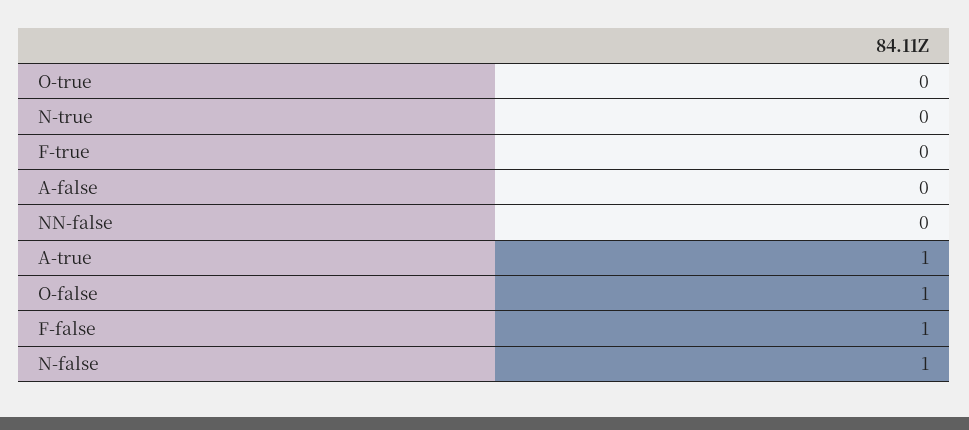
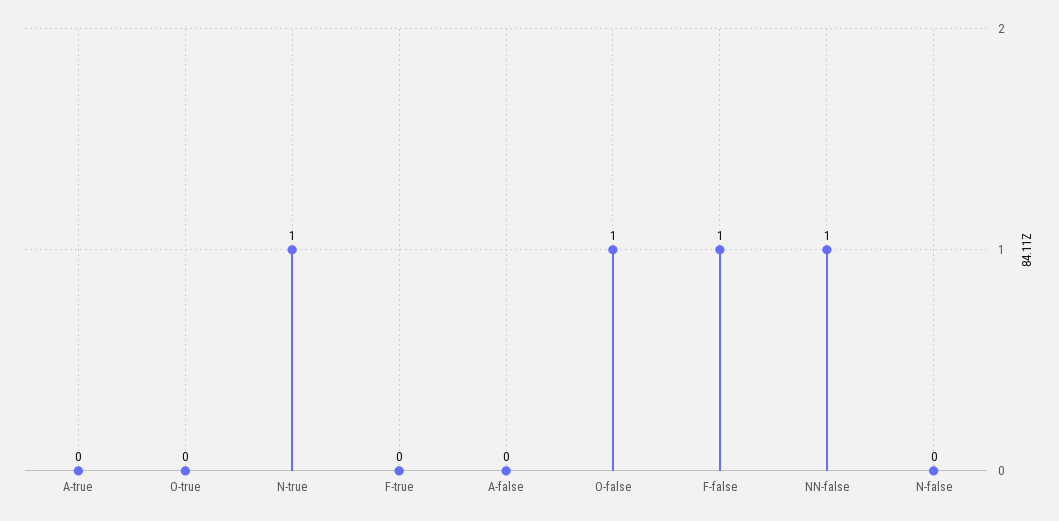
N-true: 0 -> 1
NN-false: 0 -> 1
A-true: 1 -> 0
N-false: 1 -> 0

